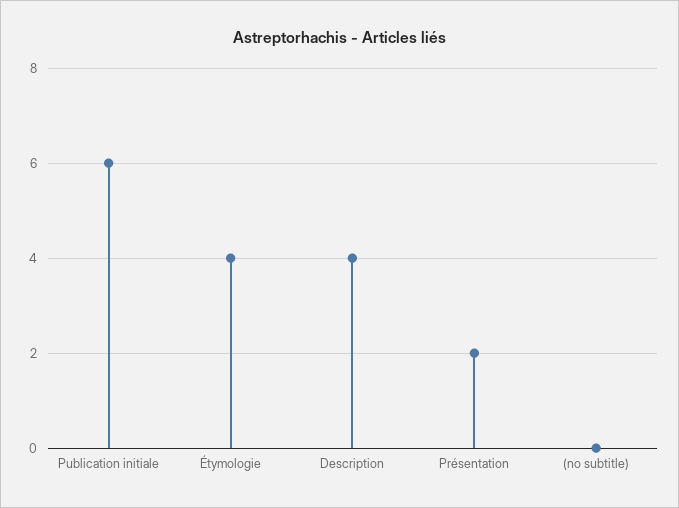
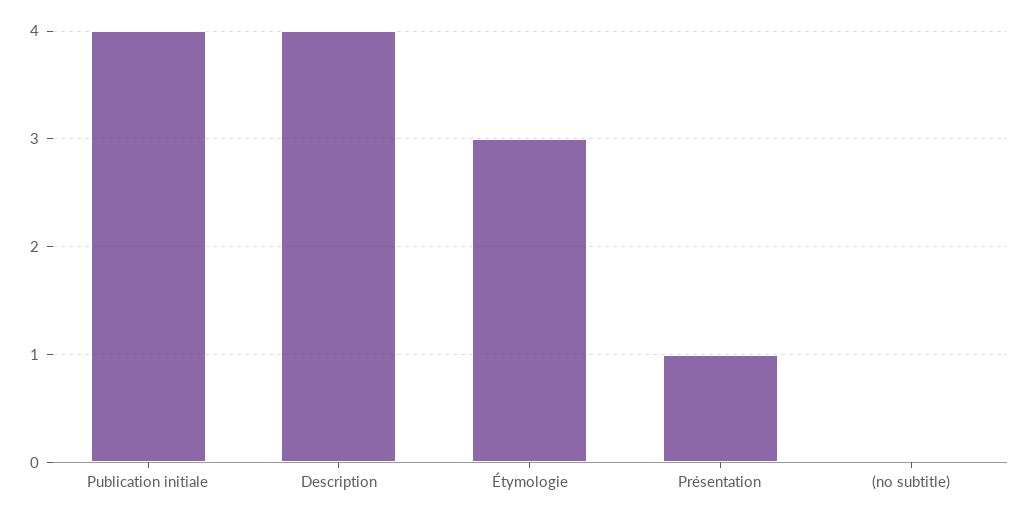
Publication initiale: 6 -> 4
Étymologie: 4 -> 3
Présentation: 2 -> 1

